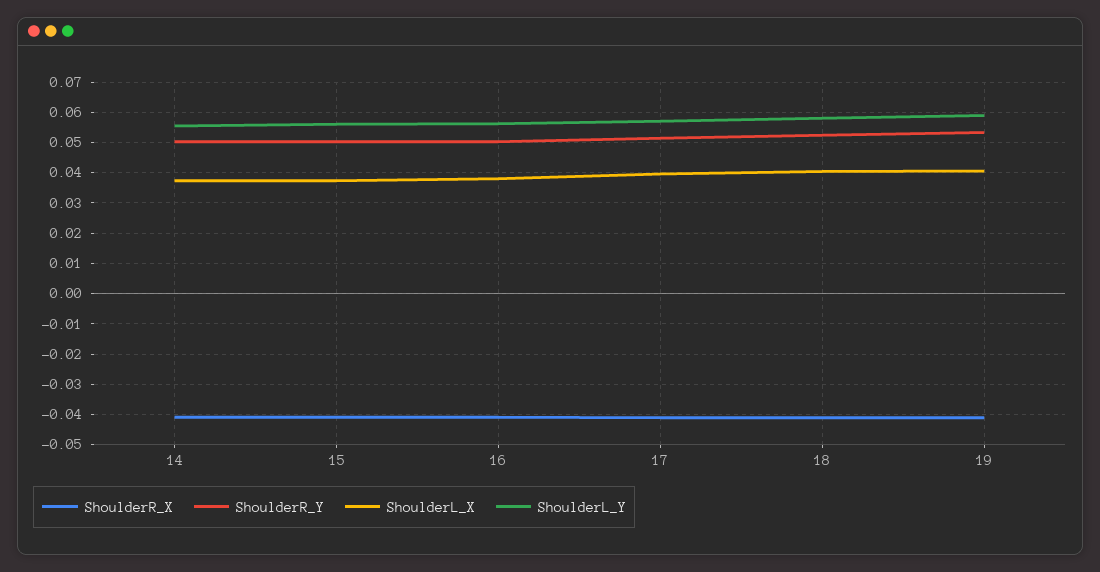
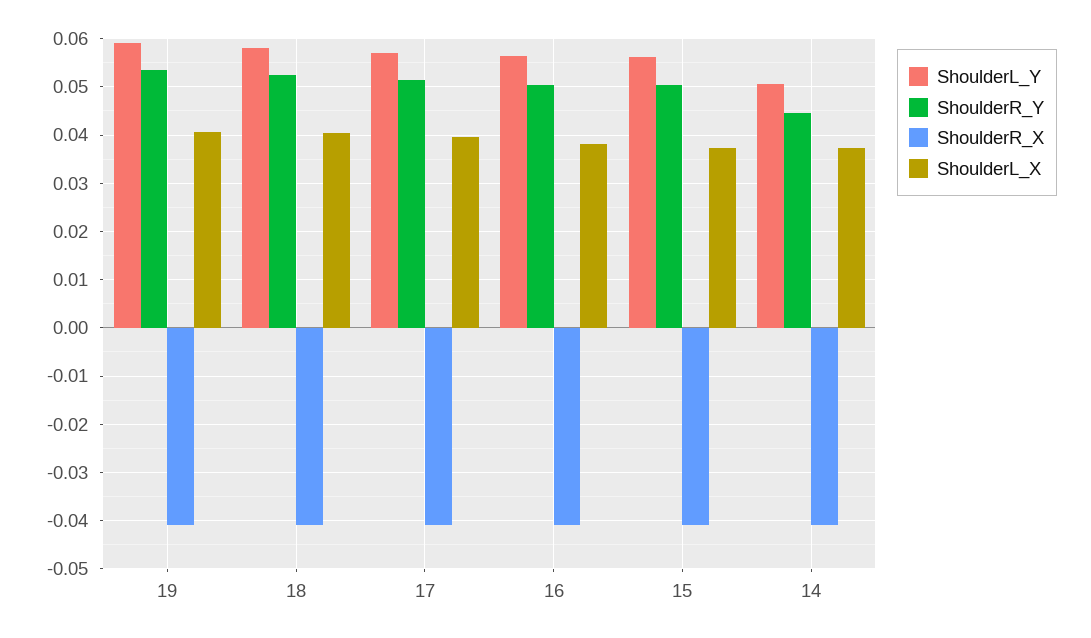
ShoulderR_Y, 14: 0.05 -> 0.044
ShoulderL_Y, 14: 0.056 -> 0.05

